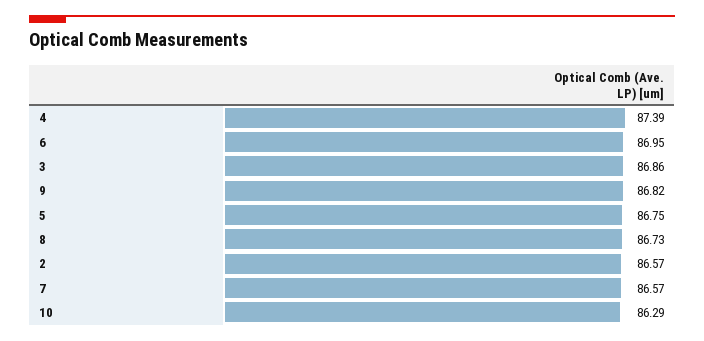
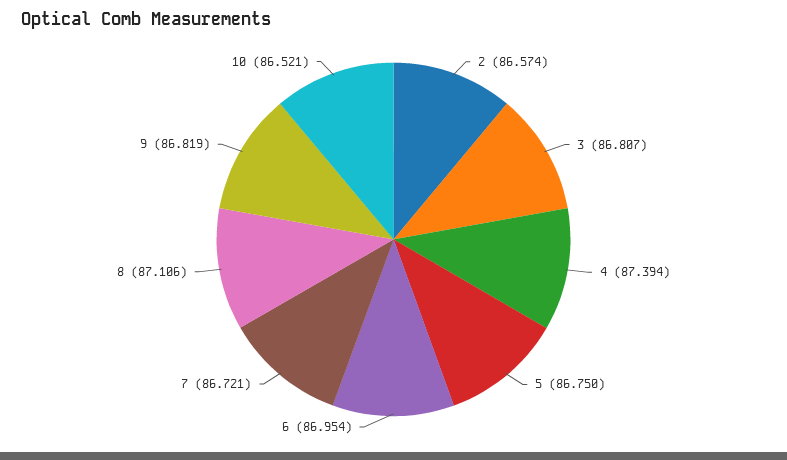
3: 86.86 -> 86.807
8: 86.73 -> 87.106
7: 86.57 -> 86.721
10: 86.29 -> 86.521

